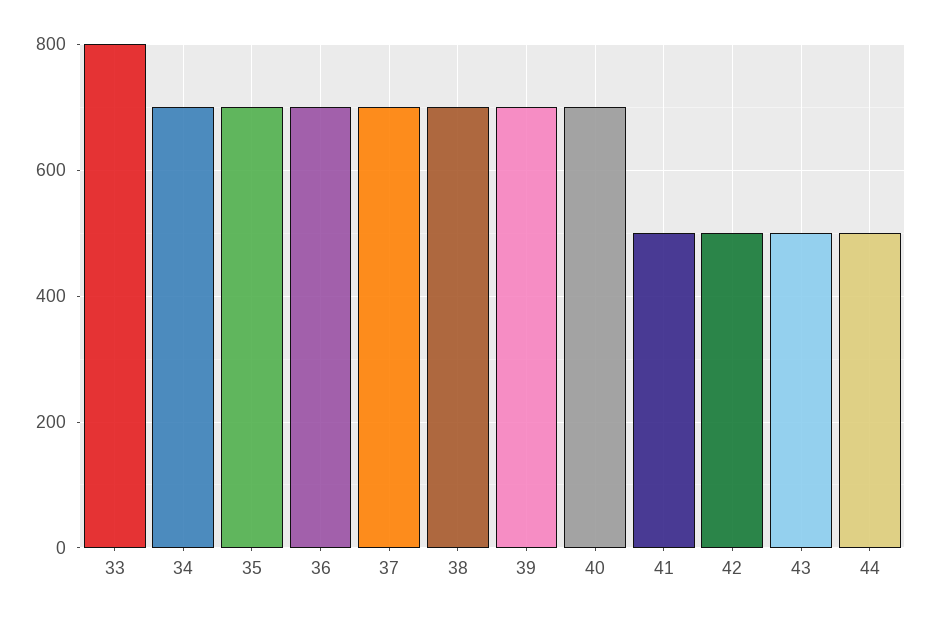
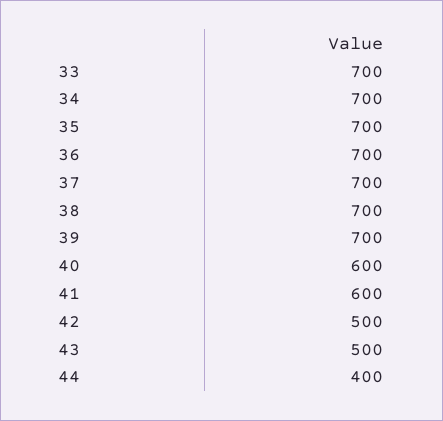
33: 800 -> 700
40: 700 -> 600
41: 500 -> 600
44: 500 -> 400

